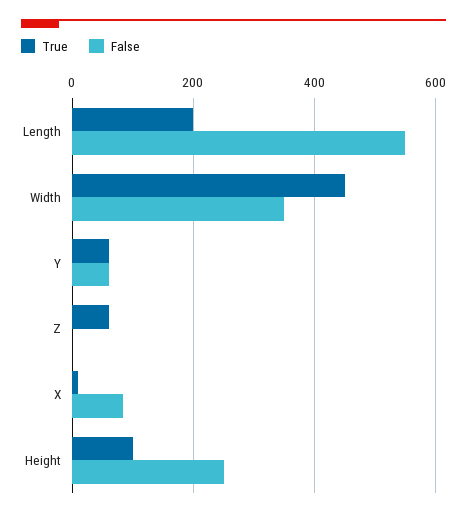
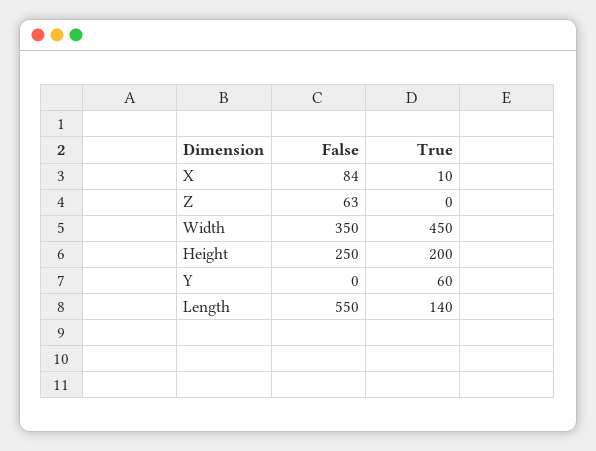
True, Length: 200 -> 140
False, Y: 60 -> 0
True, Z: 60 -> 0
False, Z: 0 -> 63
True, Height: 100 -> 200

